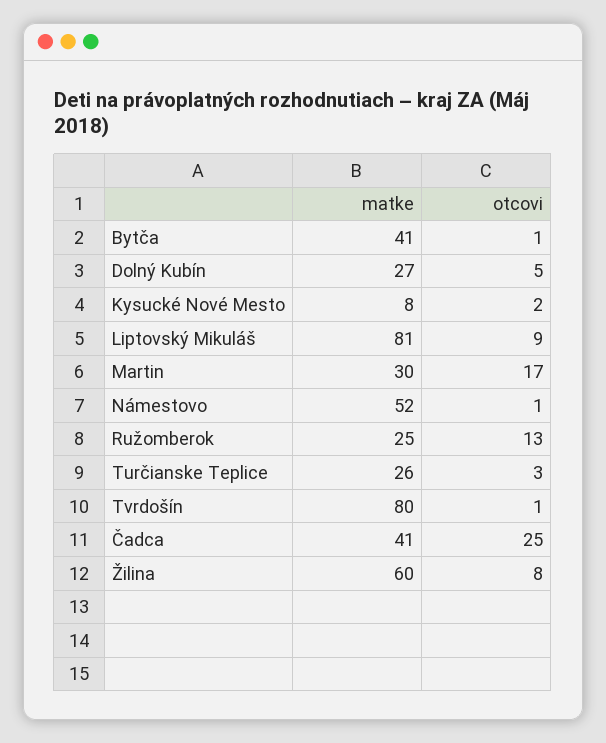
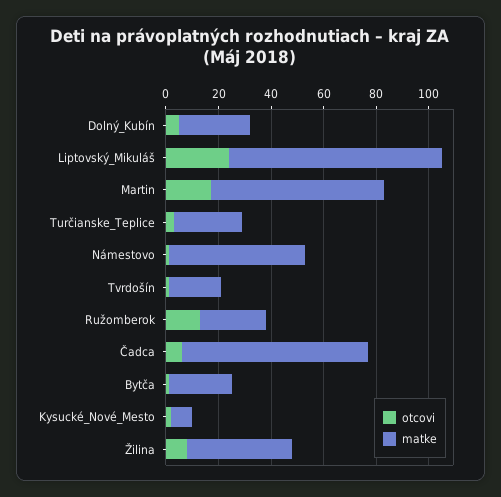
matke, Bytča: 41 -> 25
otcovi, Liptovský Mikuláš: 9 -> 25
matke, Martin: 30 -> 65
matke, Tvrdošín: 80 -> 20
matke, Čadca: 41 -> 70
otcovi, Čadca: 25 -> 5
matke, Žilina: 60 -> 40

